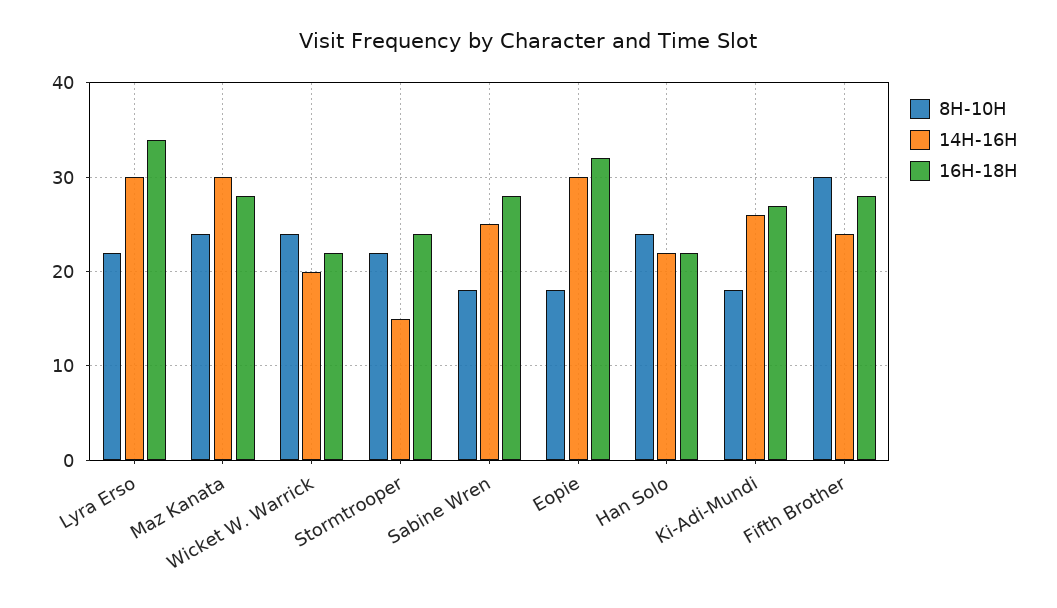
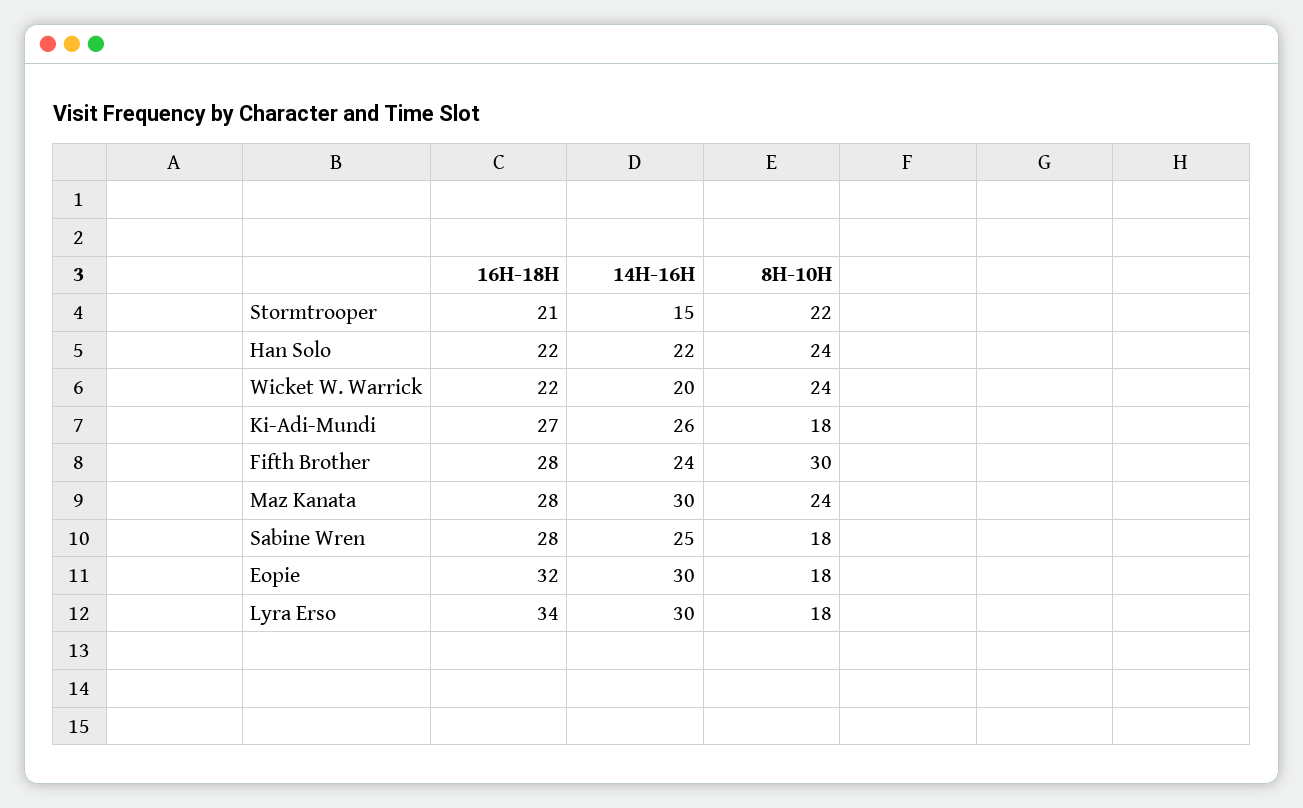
8H-10H, Lyra Erso: 22 -> 18
16H-18H, Stormtrooper: 24 -> 21

